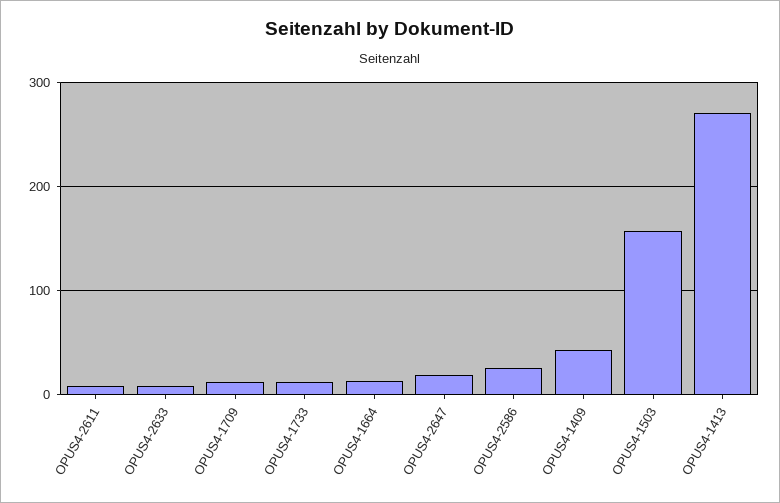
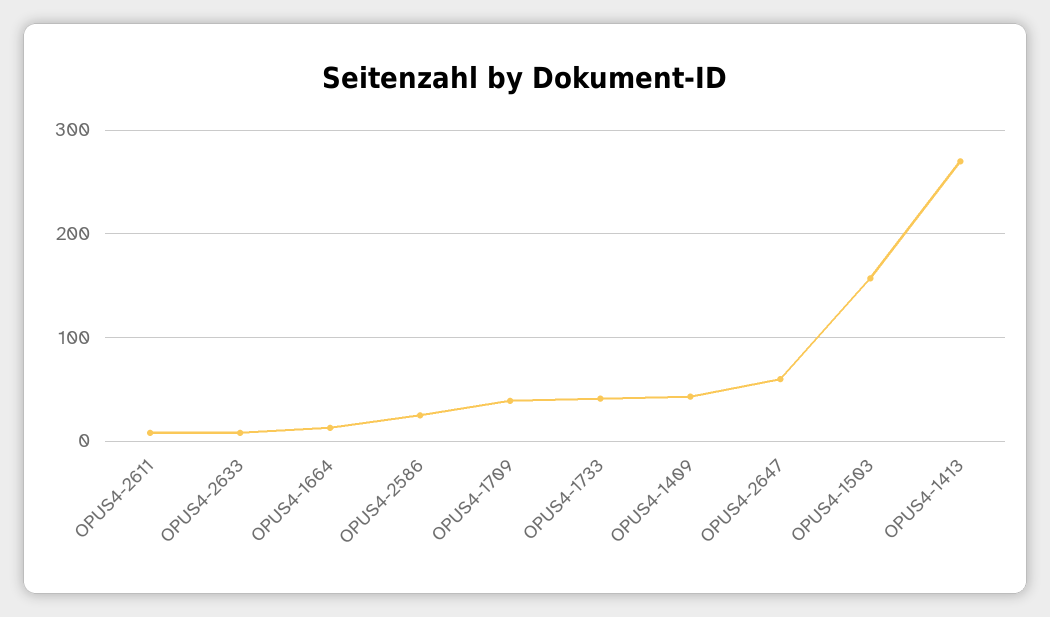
OPUS4-1709: 10 -> 40
OPUS4-1733: 10 -> 40
OPUS4-2647: 20 -> 60

